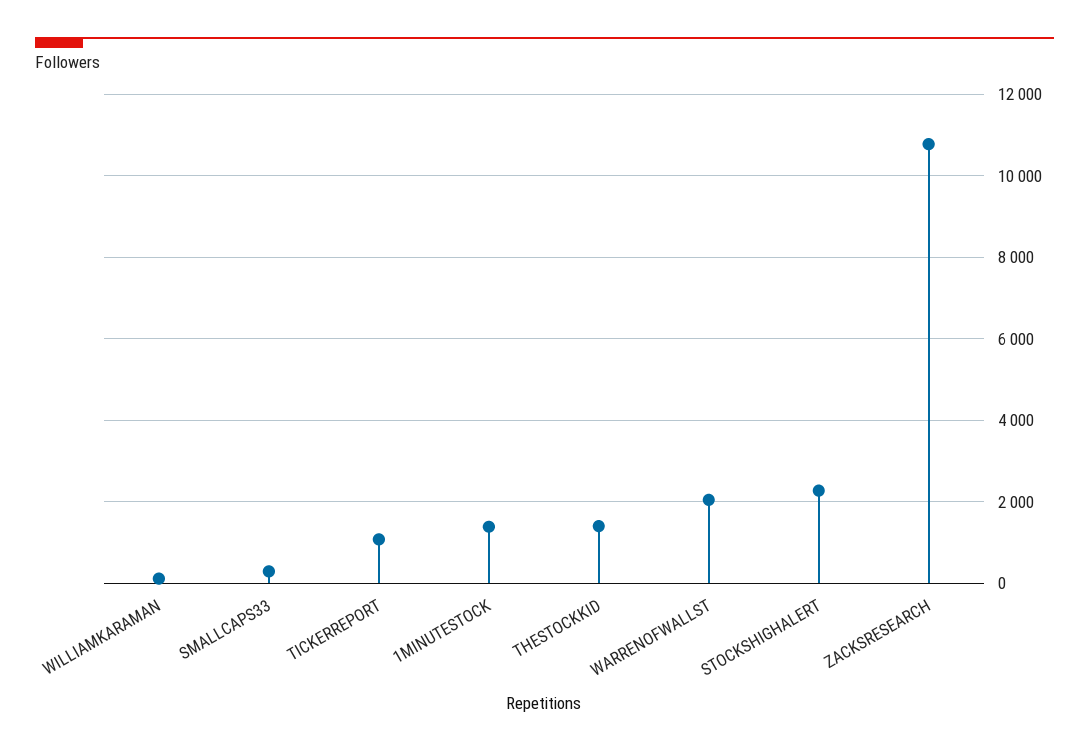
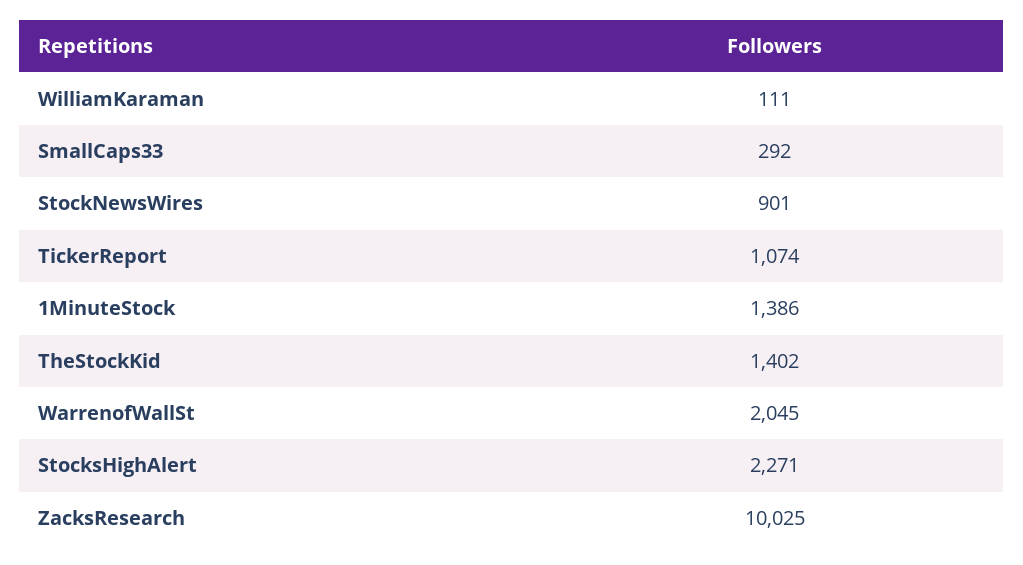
ZACKSRESEARCH: 10800 -> 10025
StockNewsWires: none -> 901

